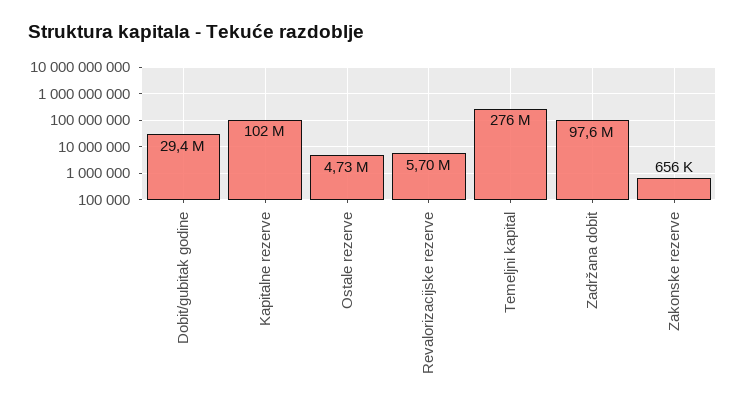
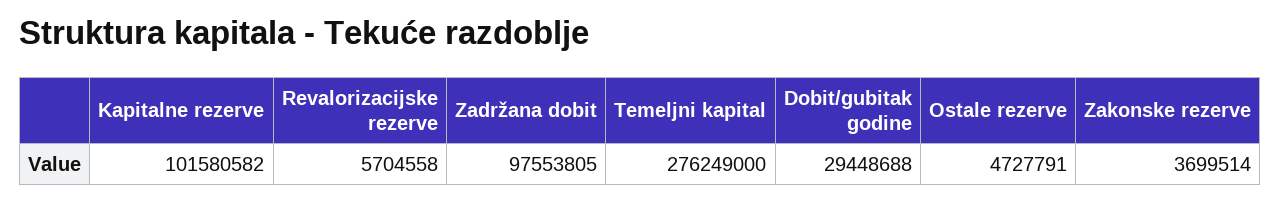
Zakonske rezerve: 656000 -> 3699514

